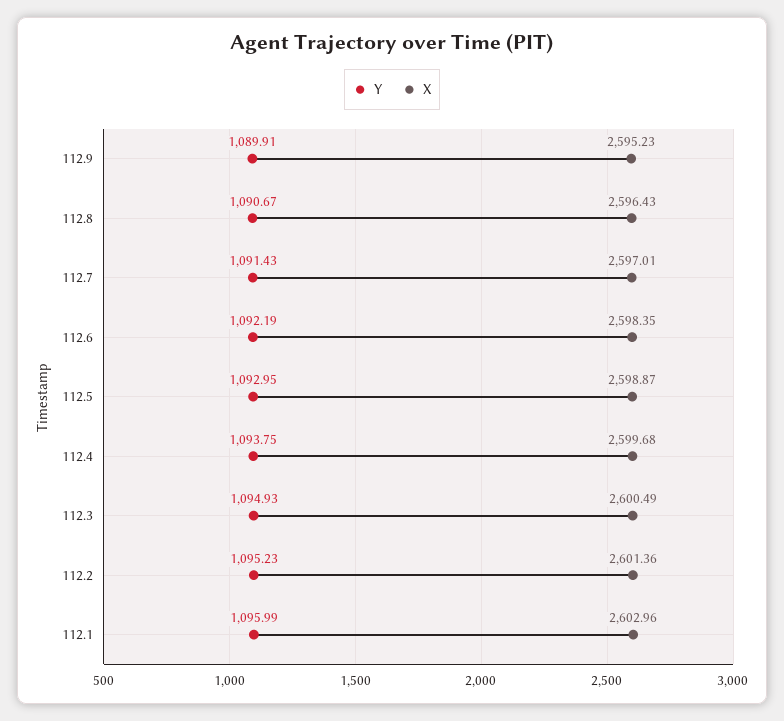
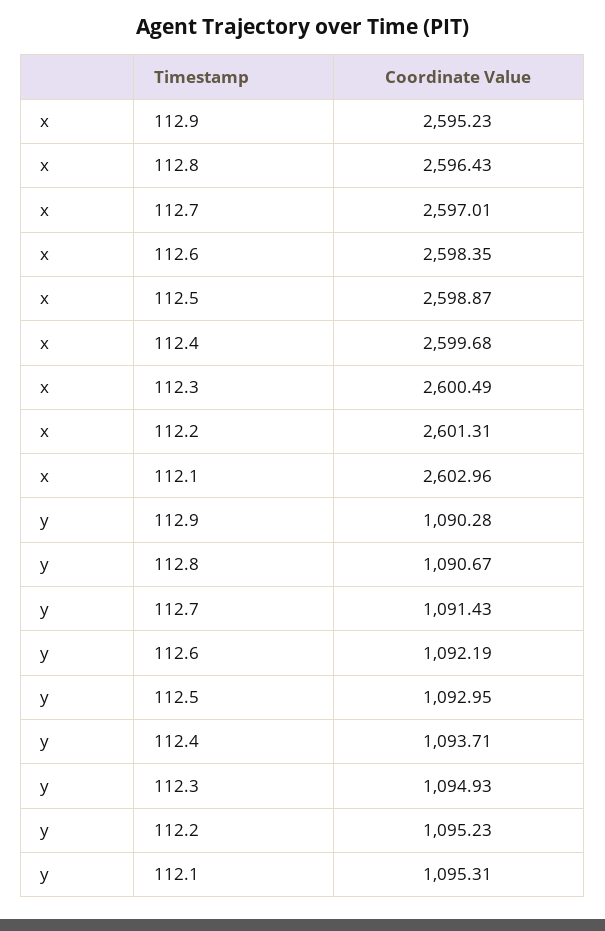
Y, 112.9: 1089.91 -> 1090.28
Y, 112.4: 1093.75 -> 1093.71
X, 112.2: 2601.36 -> 2601.31
Y, 112.1: 1095.99 -> 1095.31

